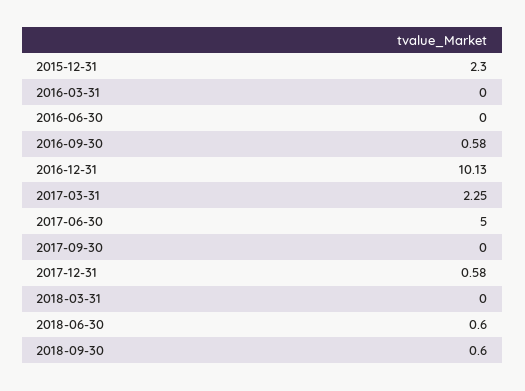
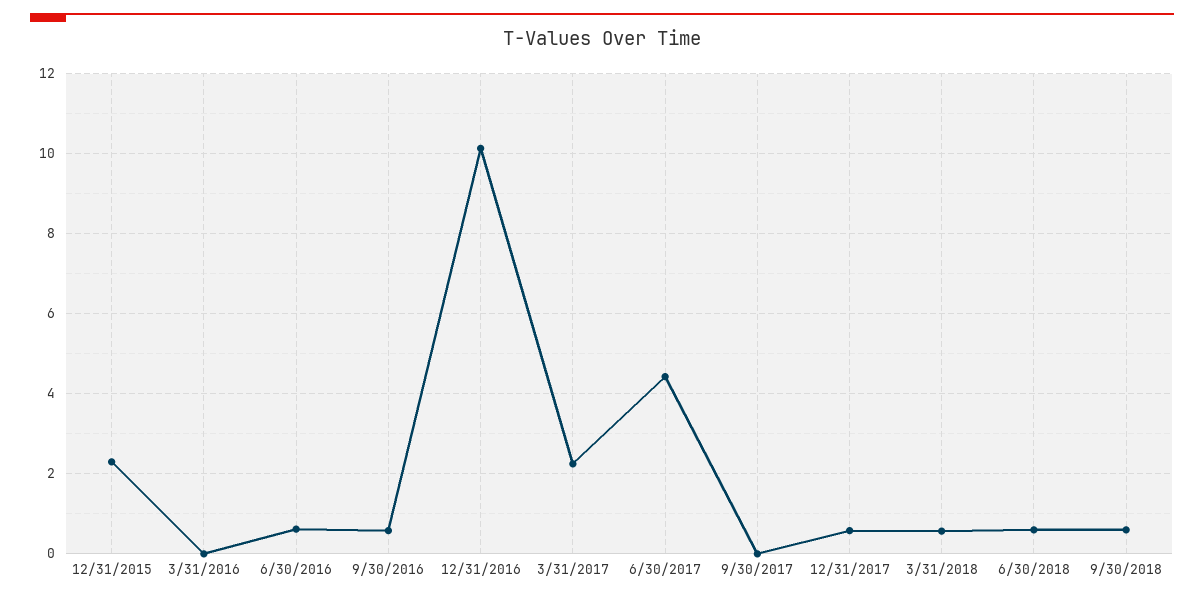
2016-06-30: 0 -> 0.6
2017-06-30: 5 -> 4.4
2018-03-31: 0 -> 0.6

